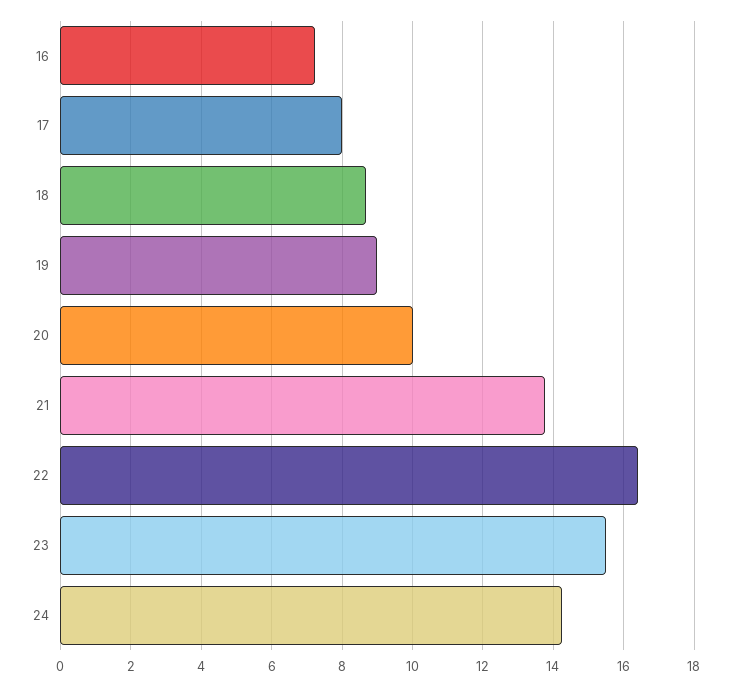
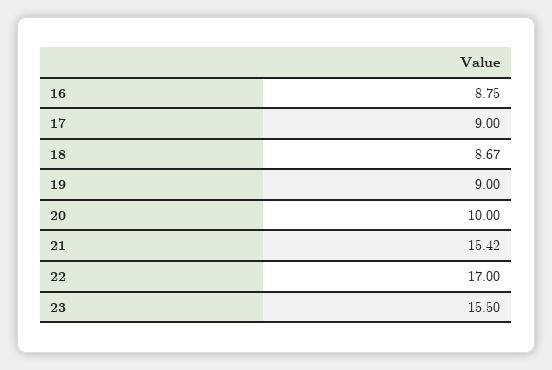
16: 7.2 -> 8.75
17: 8 -> 9
21: 13.8 -> 15.42
22: 16.4 -> 17
24: 14.2 -> none

